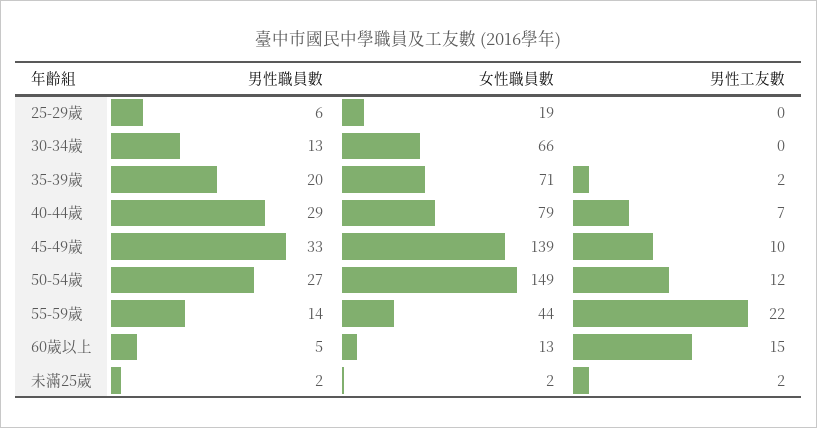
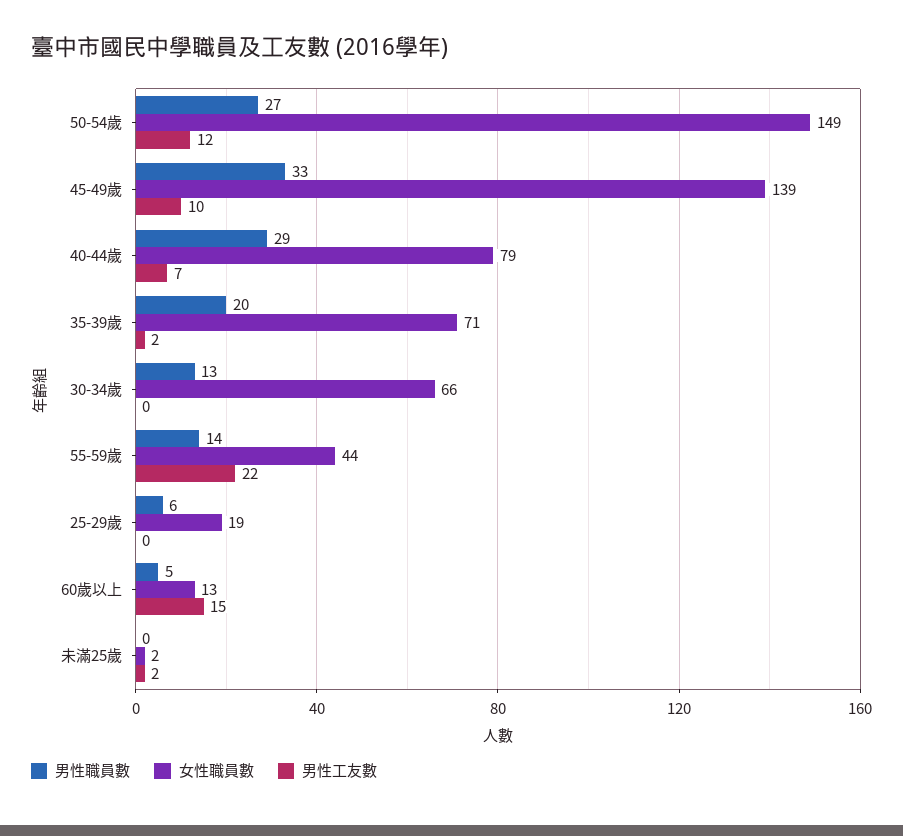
男性職員數, 未滿25歲: 2 -> 0

